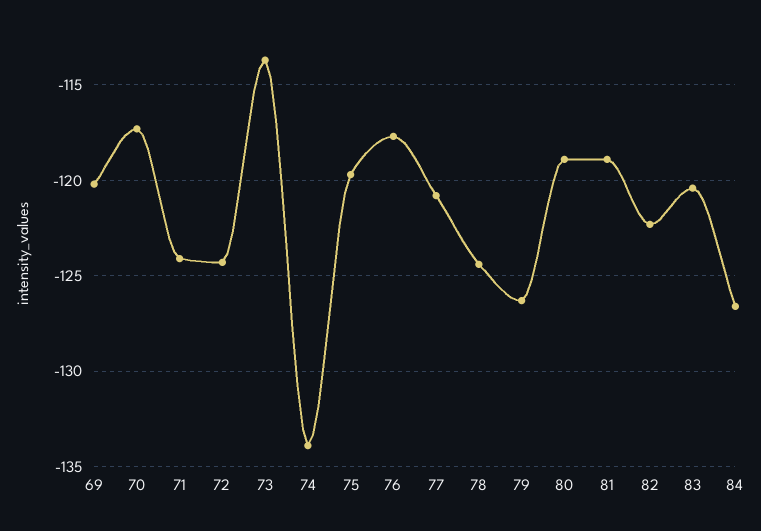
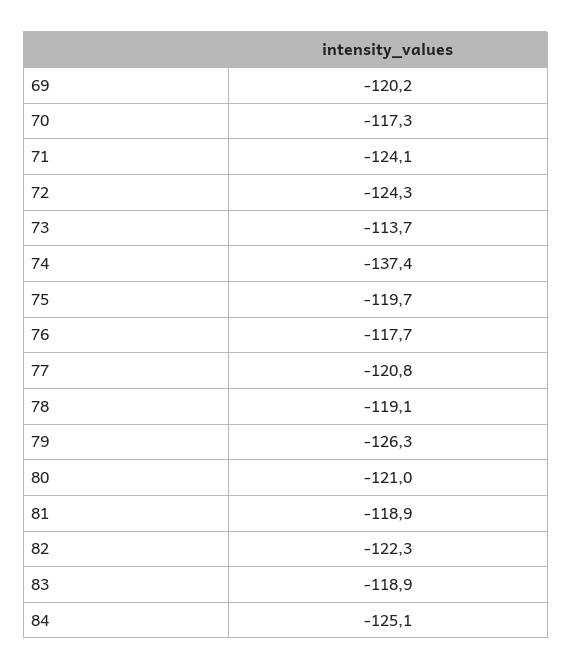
74: -134 -> -137.4
78: -124.5 -> -119.1
80: -119 -> -121
83: -120.5 -> -118.9
84: -126.5 -> -125.1

